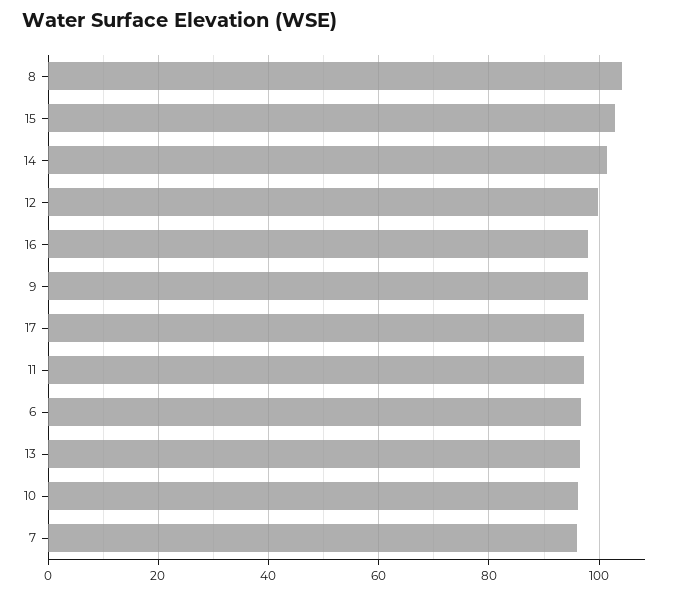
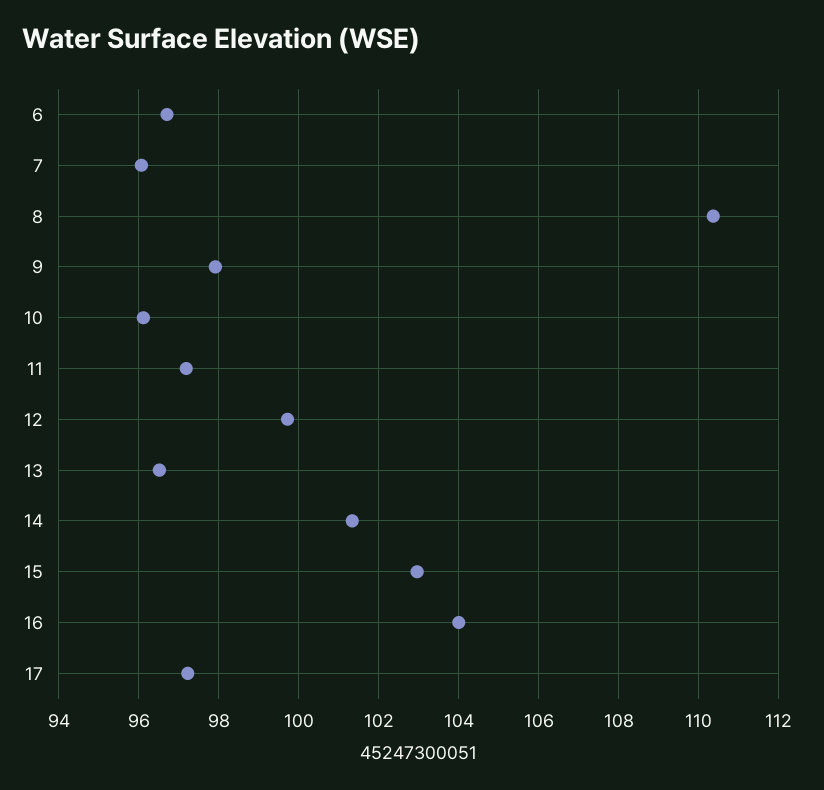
8: 104 -> 110.4
16: 98 -> 104

